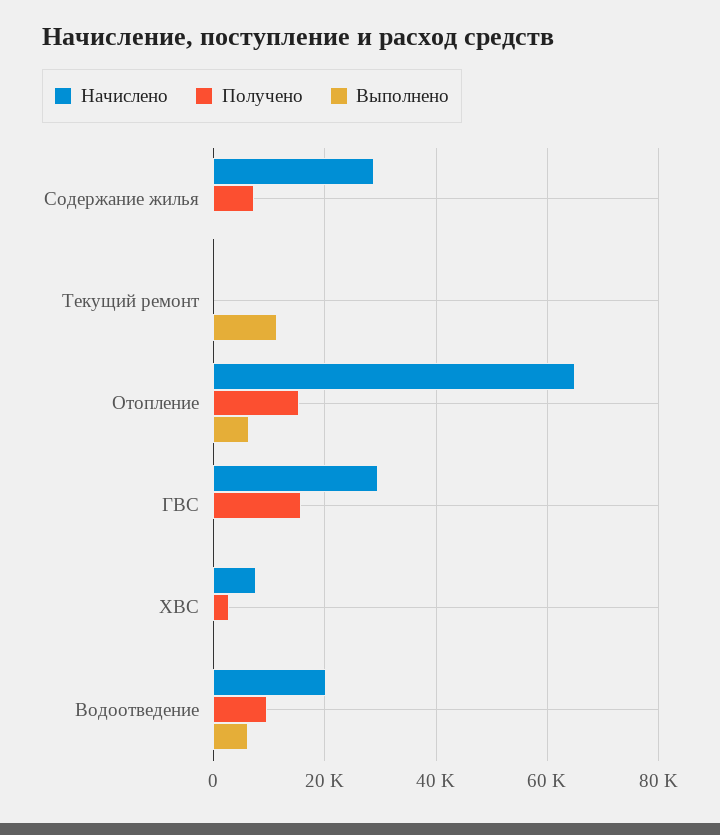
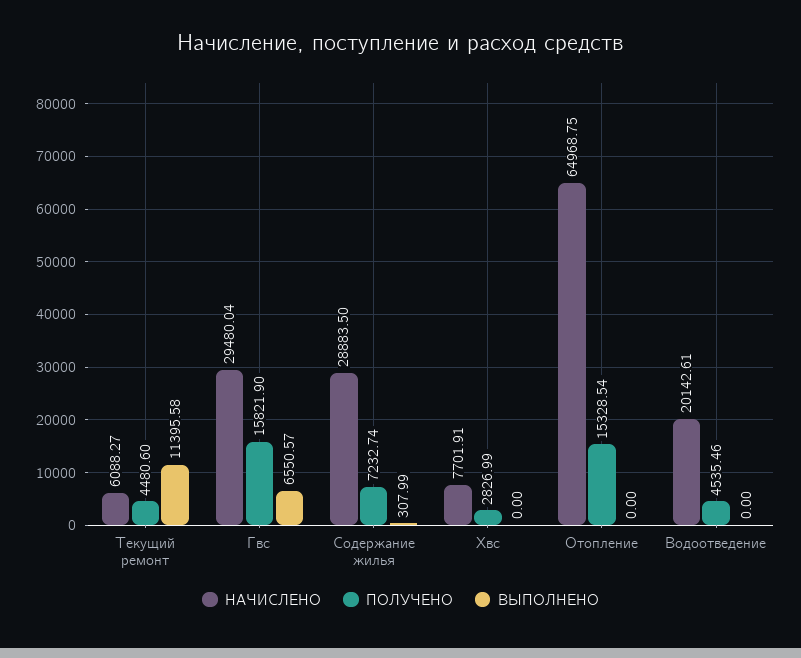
Начислено, Текущий ремонт: 0 -> 6088.27
Получено, Текущий ремонт: 0 -> 4480.6
Выполнено, Отопление: 6000 -> 0
Выполнено, ГВС: 0 -> 6550.57
Получено, Водоотведение: 10000 -> 4535.46
Выполнено, Водоотведение: 6000 -> 0

